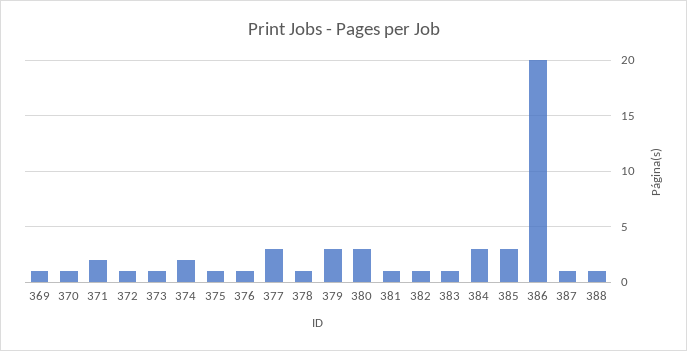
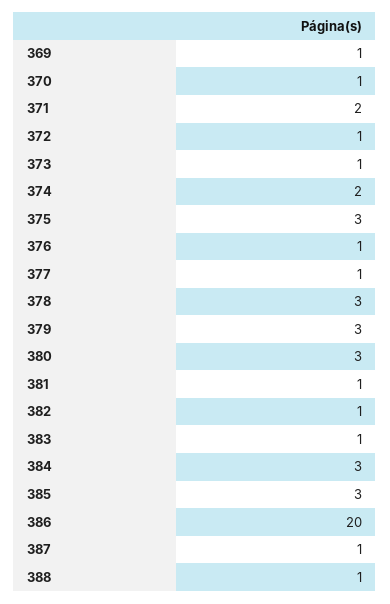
375: 1 -> 3
377: 3 -> 1
378: 1 -> 3

